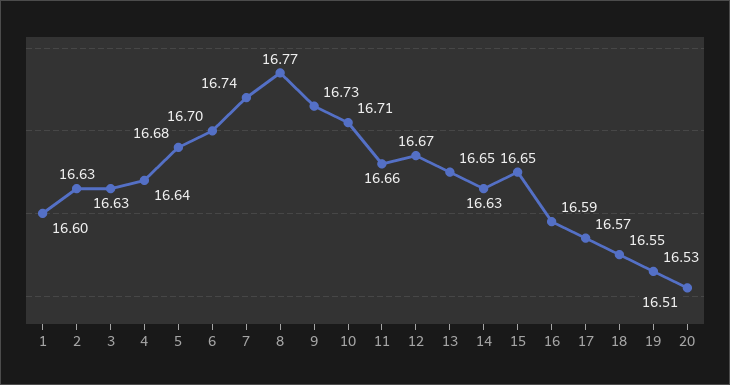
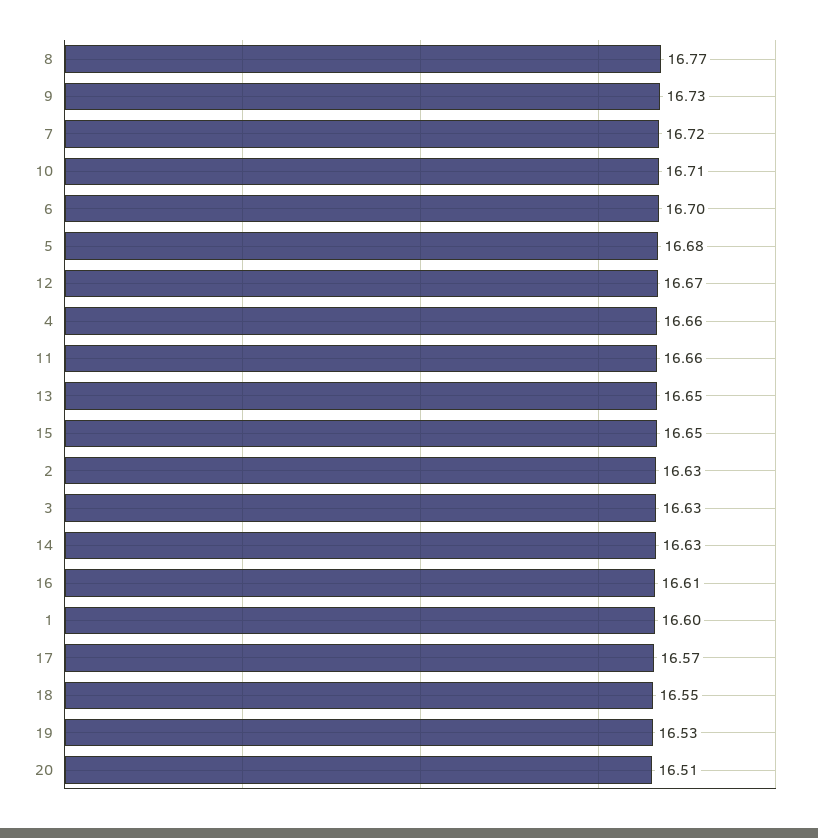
4: 16.64 -> 16.66
7: 16.74 -> 16.72
16: 16.59 -> 16.61

